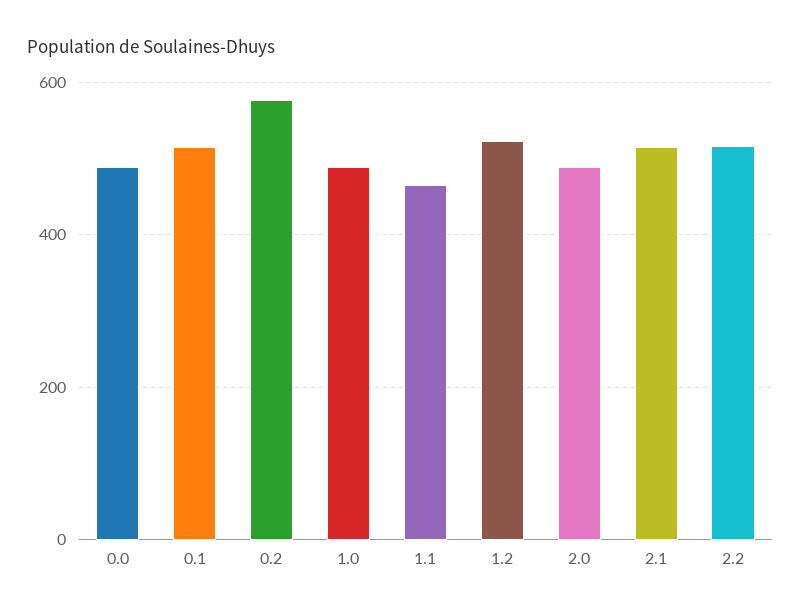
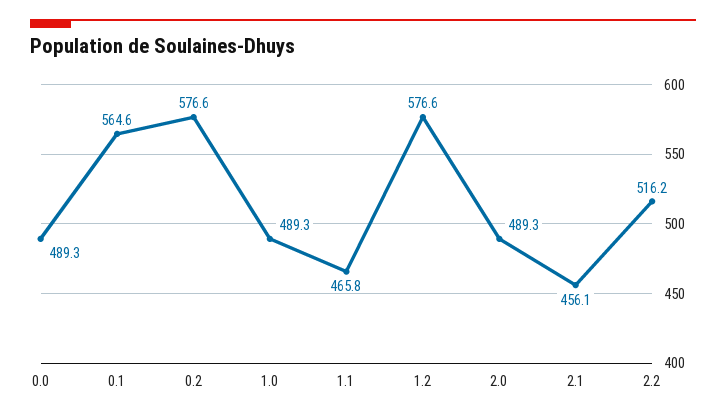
0.1: 520 -> 564.6
1.2: 520 -> 576.6
2.1: 520 -> 456.1

